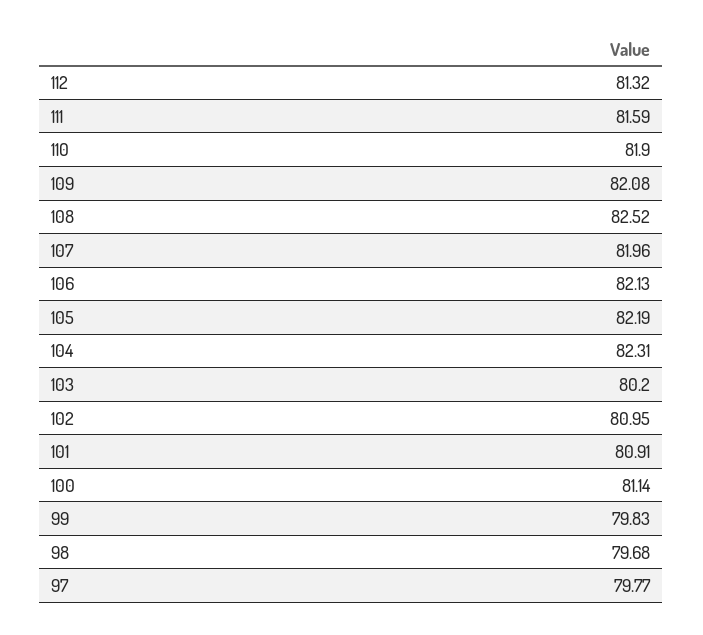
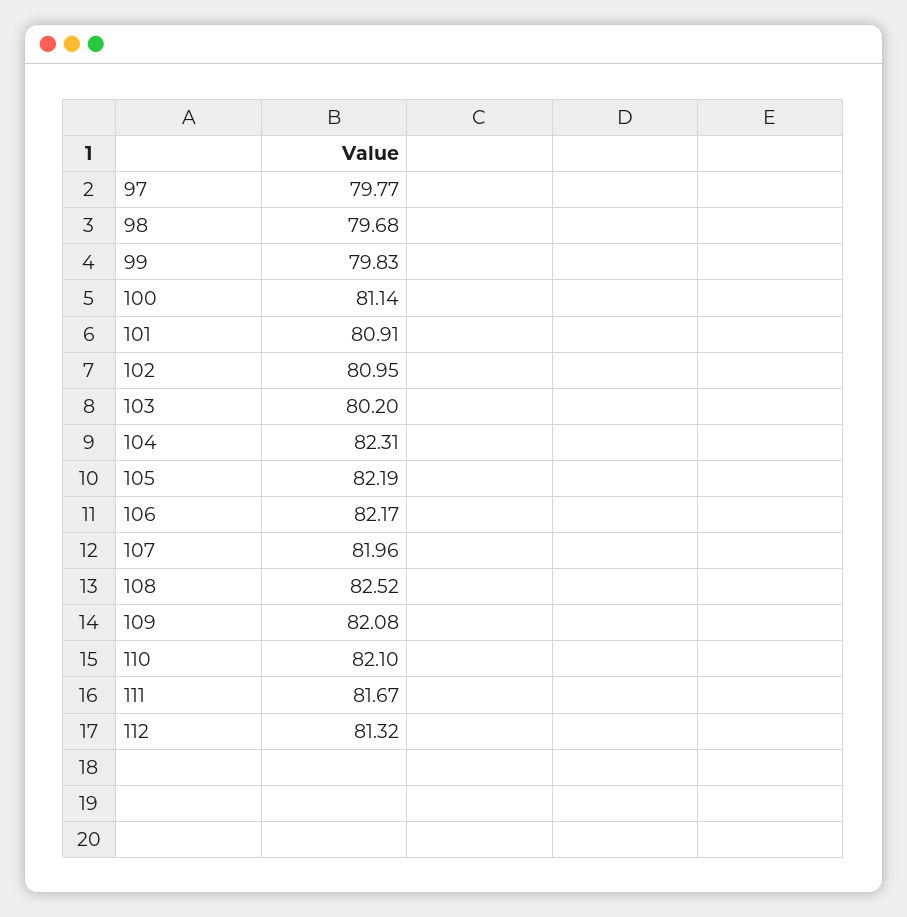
111: 81.59 -> 81.67
110: 81.9 -> 82.1
106: 82.13 -> 82.17

